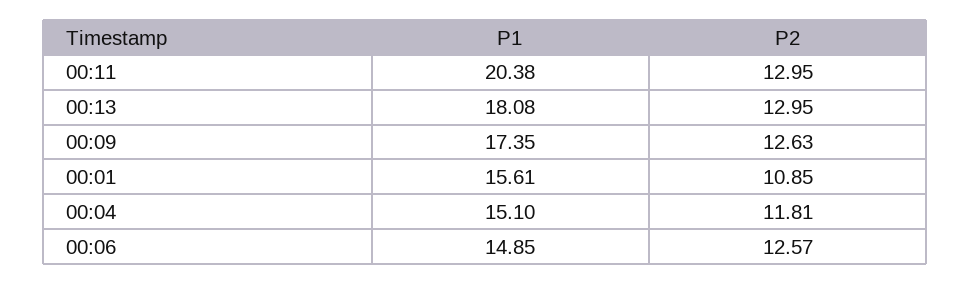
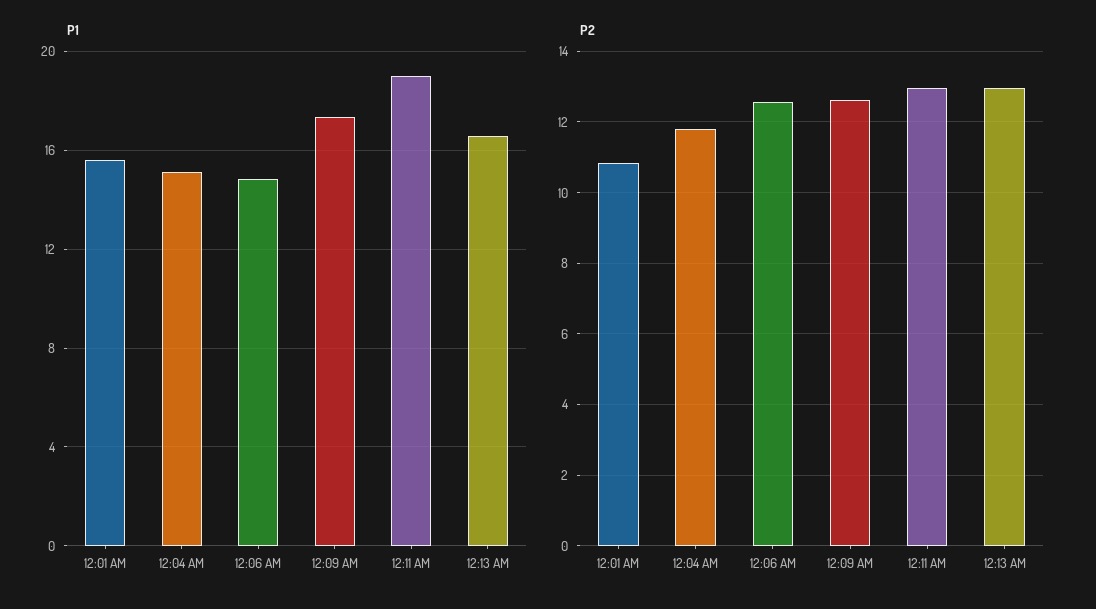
P1, 00:11: 20.38 -> 19
P1, 00:13: 18.08 -> 16.5

